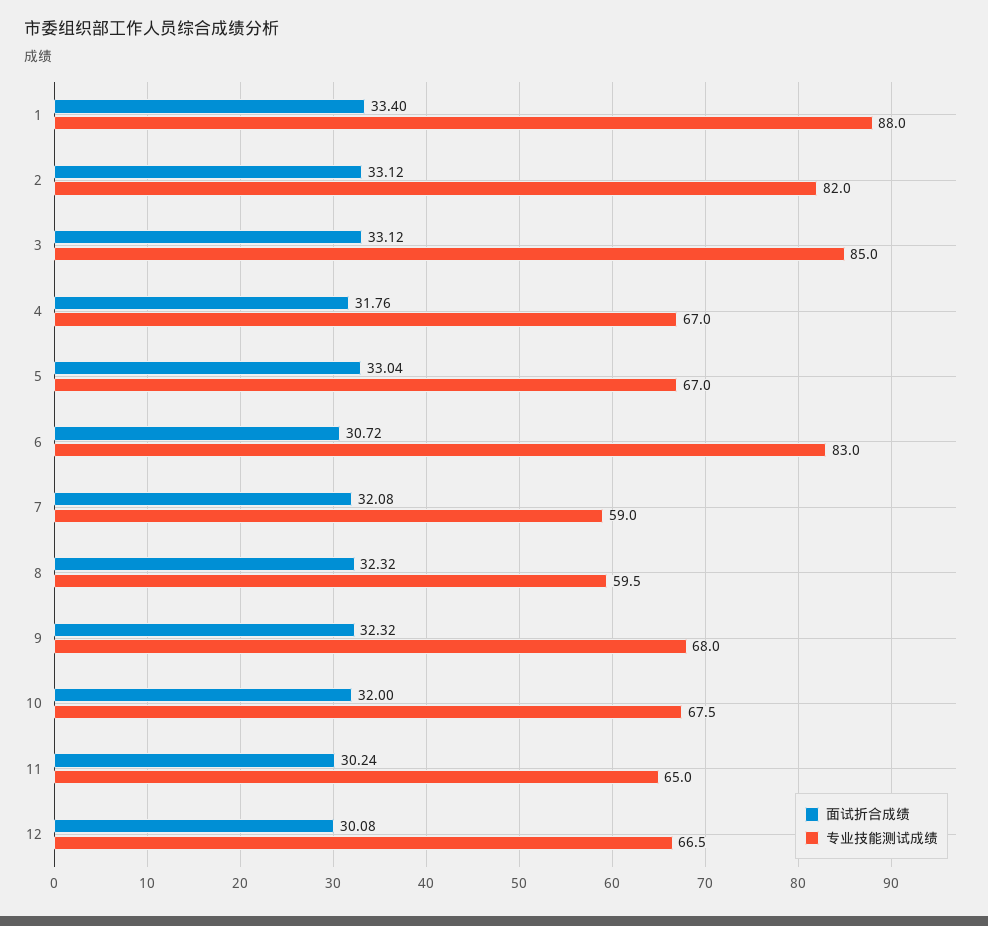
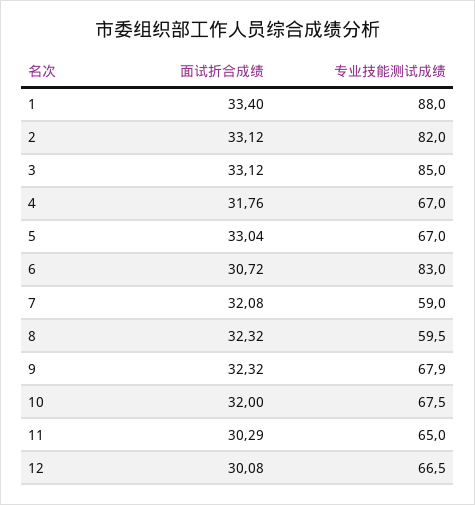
专业技能测试成绩, 9: 68 -> 67.9
面试折合成绩, 11: 30.24 -> 30.29

